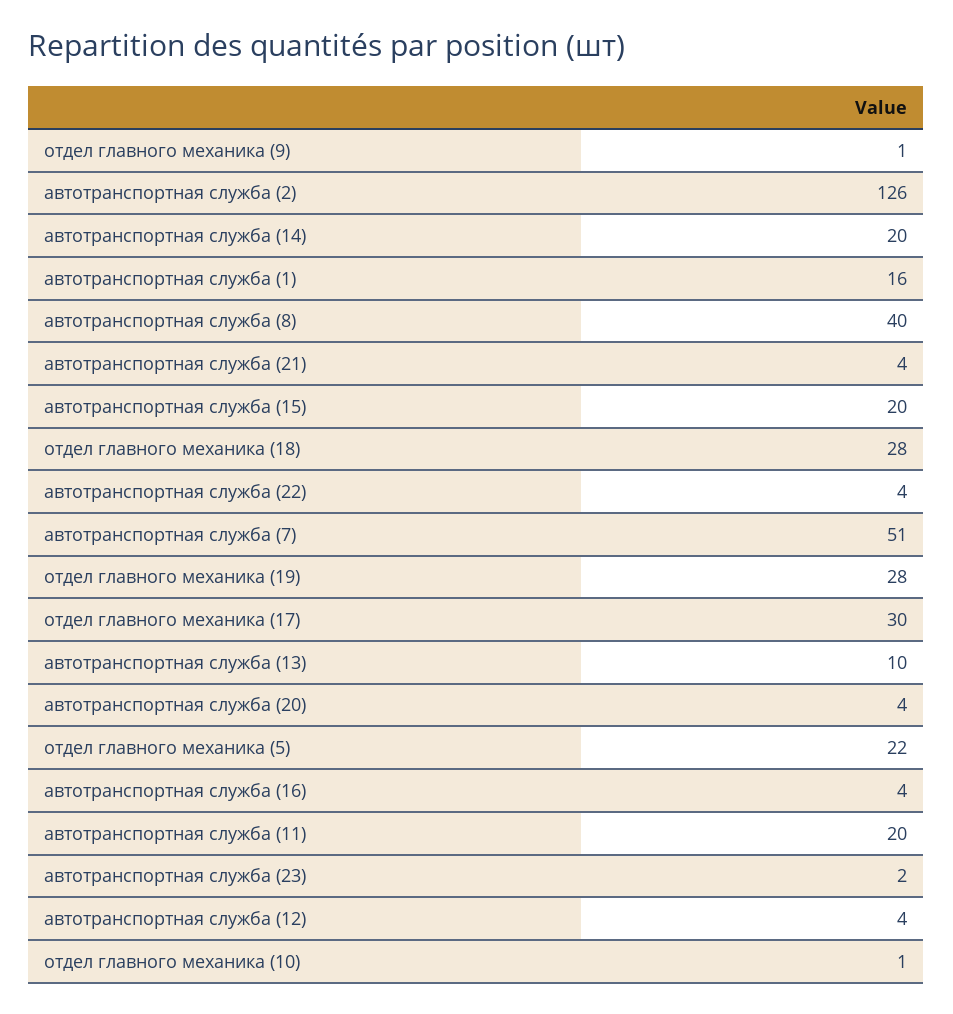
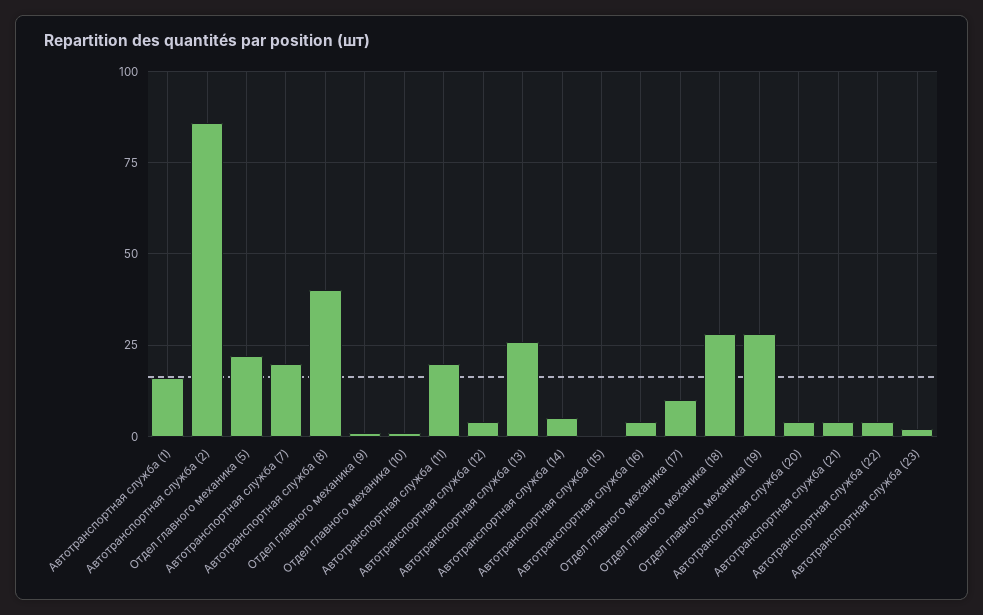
автотранспортная служба (2): 126 -> 85
автотранспортная служба (14): 20 -> 5
автотранспортная служба (15): 20 -> 0
автотранспортная служба (7): 51 -> 20
отдел главного механика (17): 30 -> 10
автотранспортная служба (13): 10 -> 25

